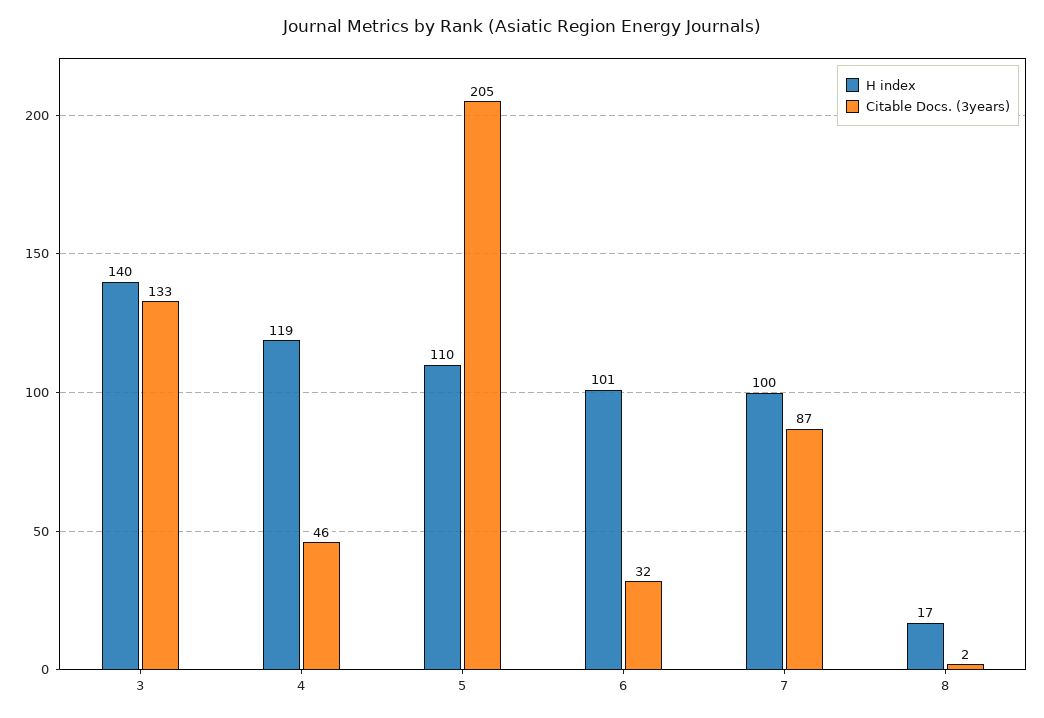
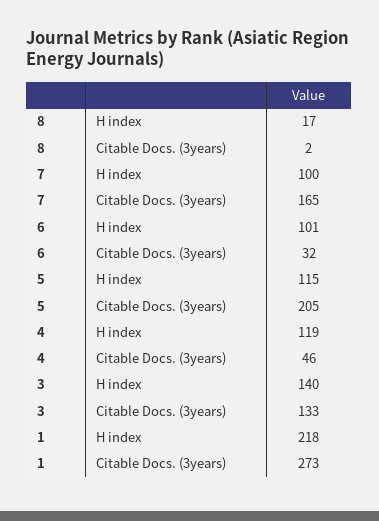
H index, 5: 110 -> 115
Citable Docs. (3years), 7: 87 -> 165
H index, 1: none -> 218
Citable Docs. (3years), 1: none -> 273

